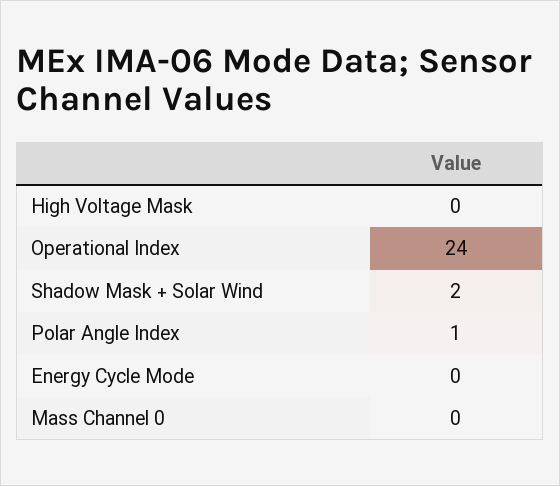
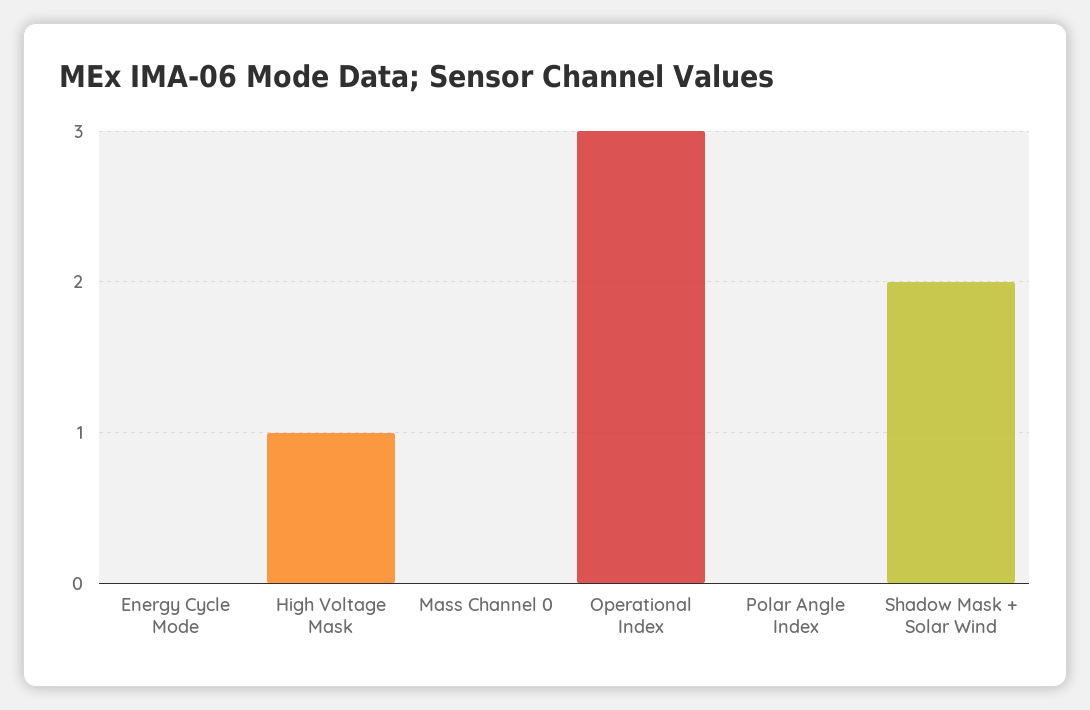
High Voltage Mask: 0 -> 1
Operational Index: 24 -> 3
Polar Angle Index: 1 -> 0

